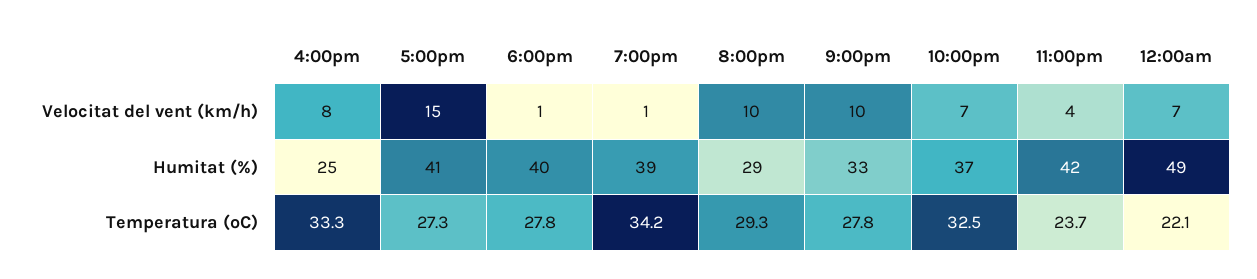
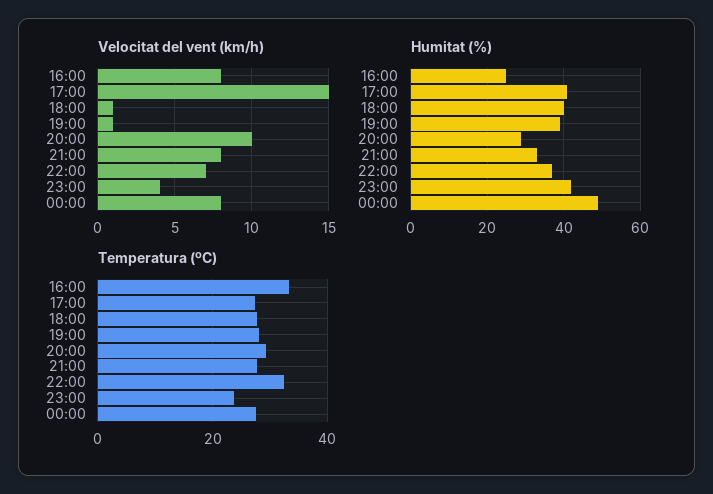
Velocitat del vent (km/h), 9:00pm: 10 -> 8
Velocitat del vent (km/h), 12:00am: 7 -> 8
Temperatura (ºC), 7:00pm: 34.2 -> 28
Temperatura (ºC), 12:00am: 22.1 -> 28

